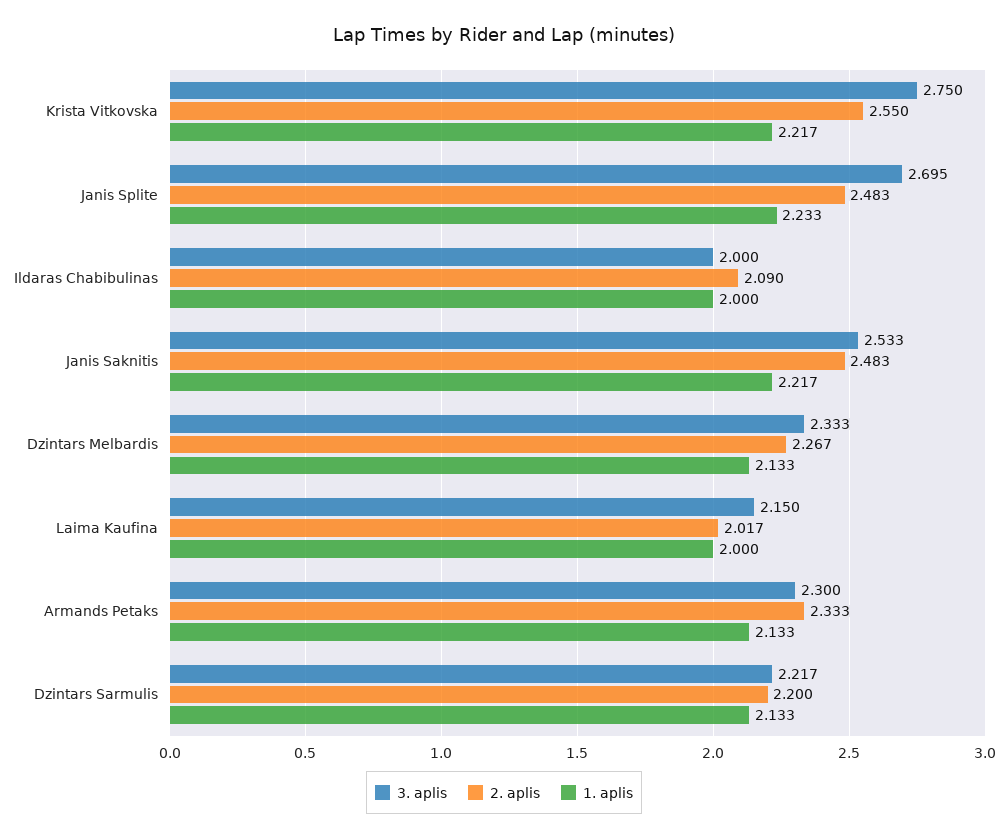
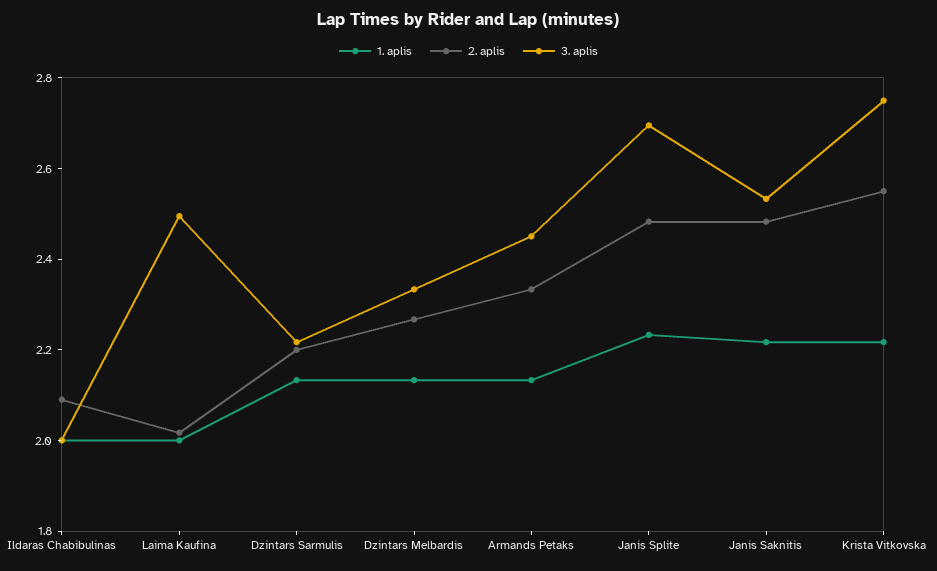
3. aplis, Laima Kaufina: 2.15 -> 2.5
3. aplis, Armands Petaks: 2.3 -> 2.45

